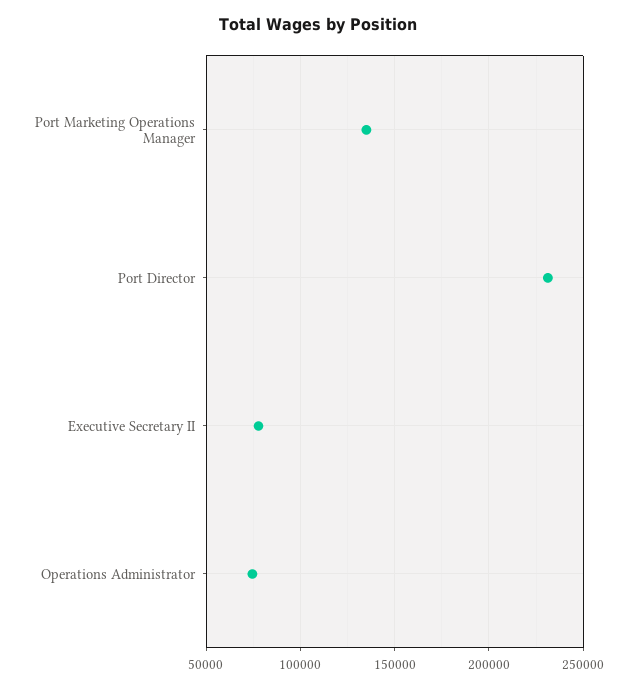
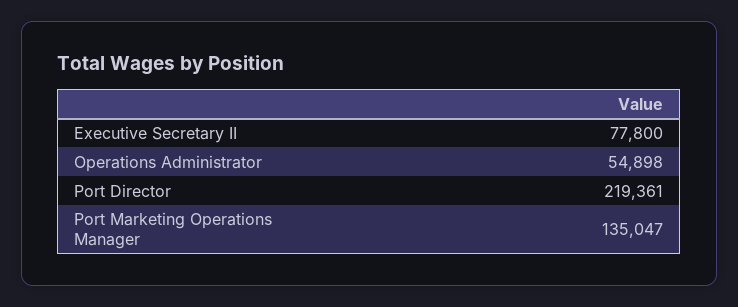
Port Director: 230000 -> 219361
Operations Administrator: 75000 -> 54898

